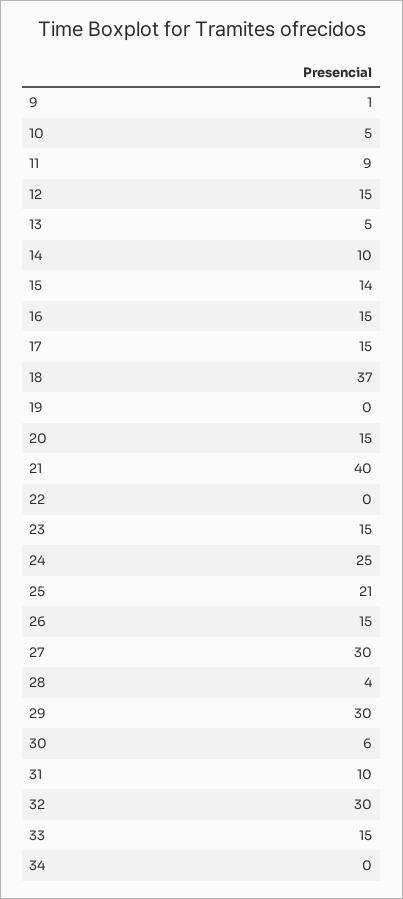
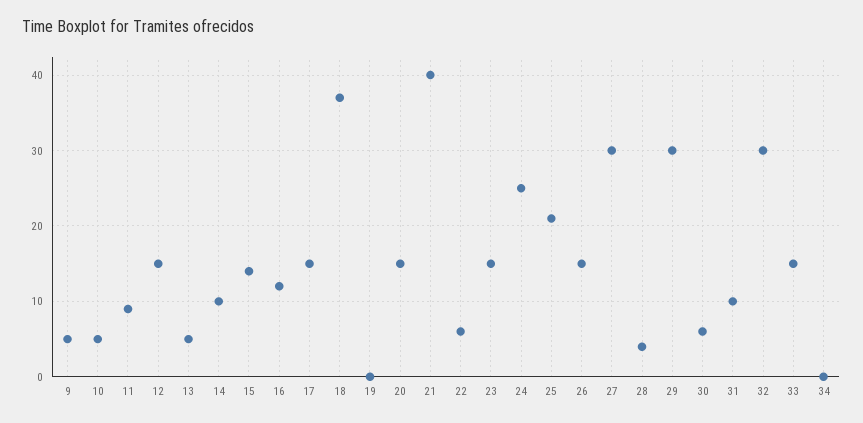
9: 1 -> 5
16: 15 -> 12
22: 0 -> 6

